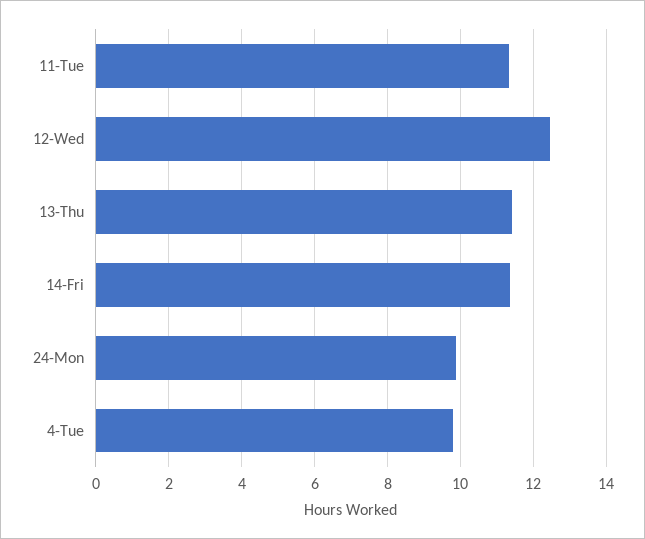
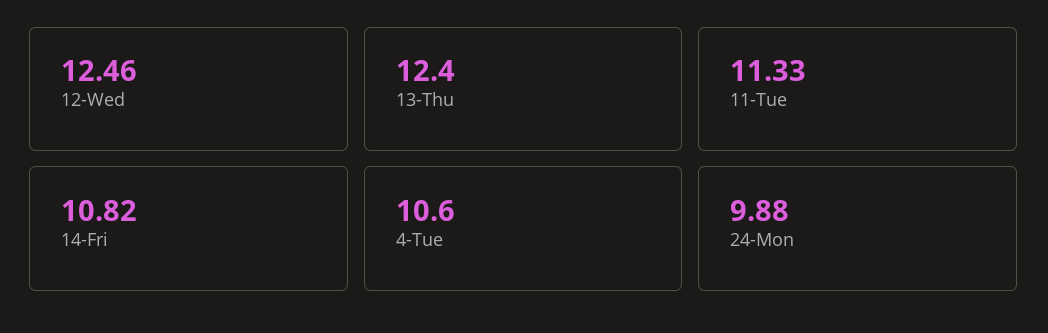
13-Thu: 11.4 -> 12.4
14-Fri: 11.4 -> 10.82
4-Tue: 9.8 -> 10.6

